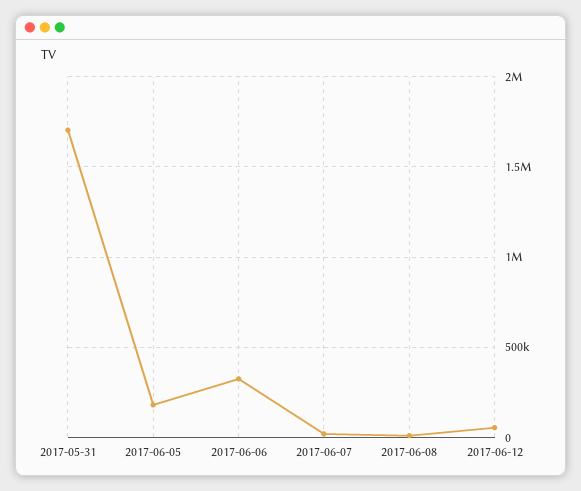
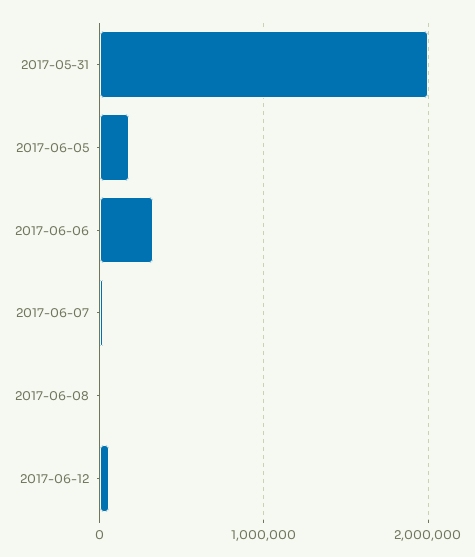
2017-05-31: 1700000 -> 2000000

